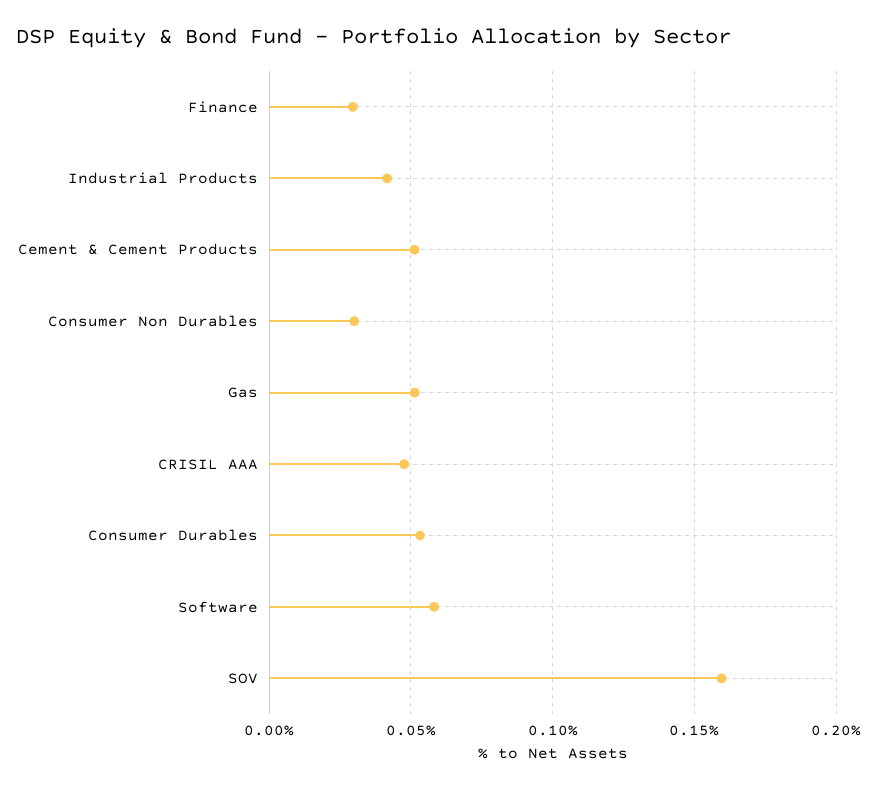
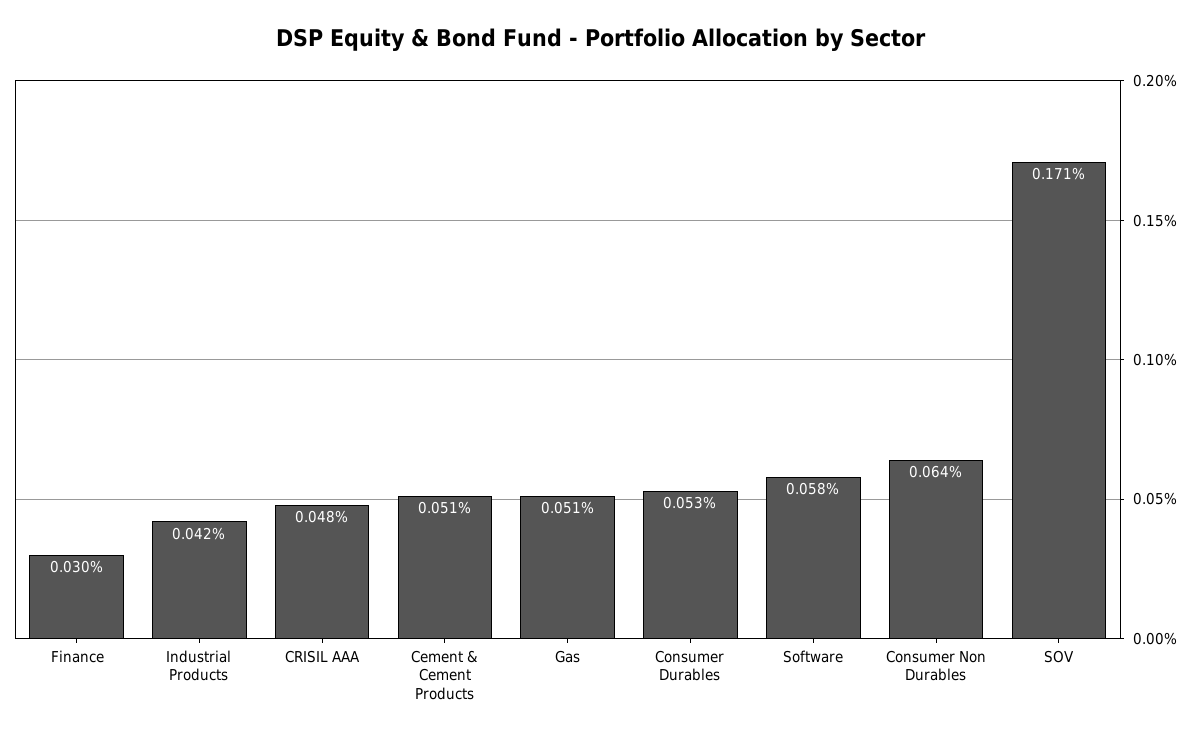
Consumer Non Durables: 0.03 -> 0.064
SOV: 0.16 -> 0.171

